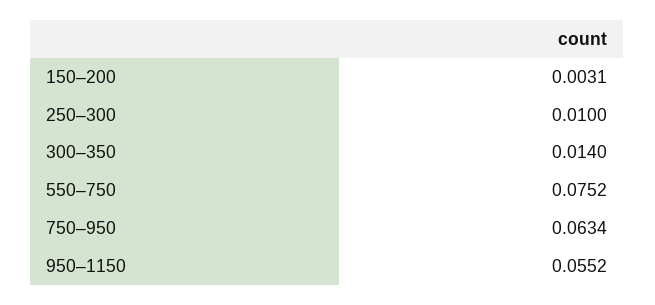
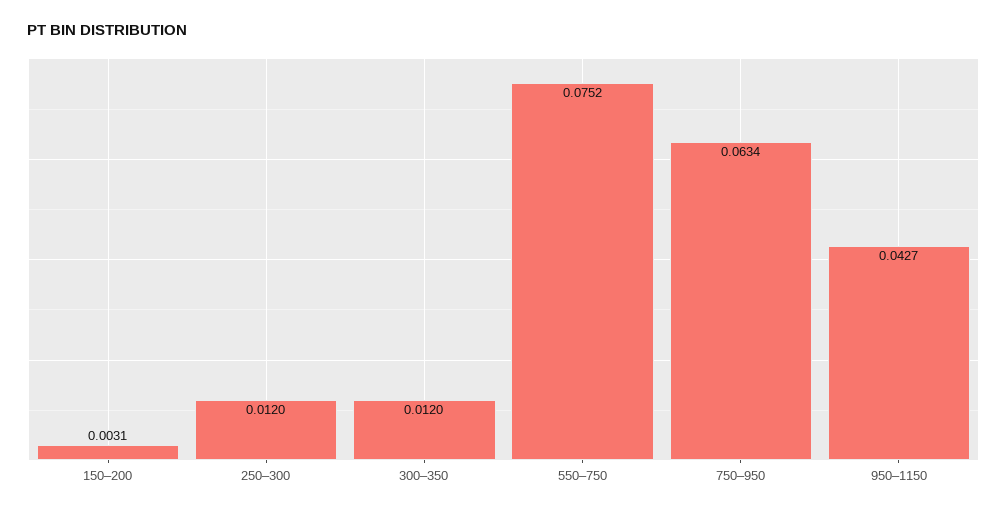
250–300: 0.01 -> 0.012
300–350: 0.014 -> 0.012
950–1150: 0.0552 -> 0.0427

